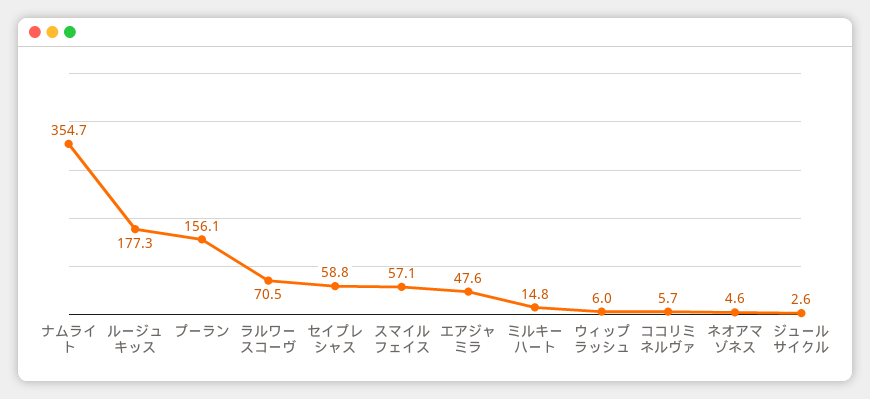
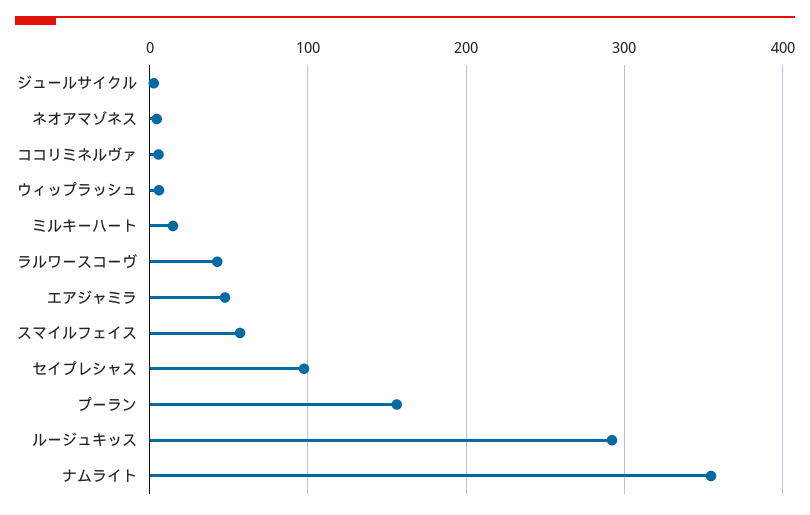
ルージュキッス: 177.3 -> 290
ラルワースコーヴ: 70.5 -> 40
セイプレシャス: 58.8 -> 100

